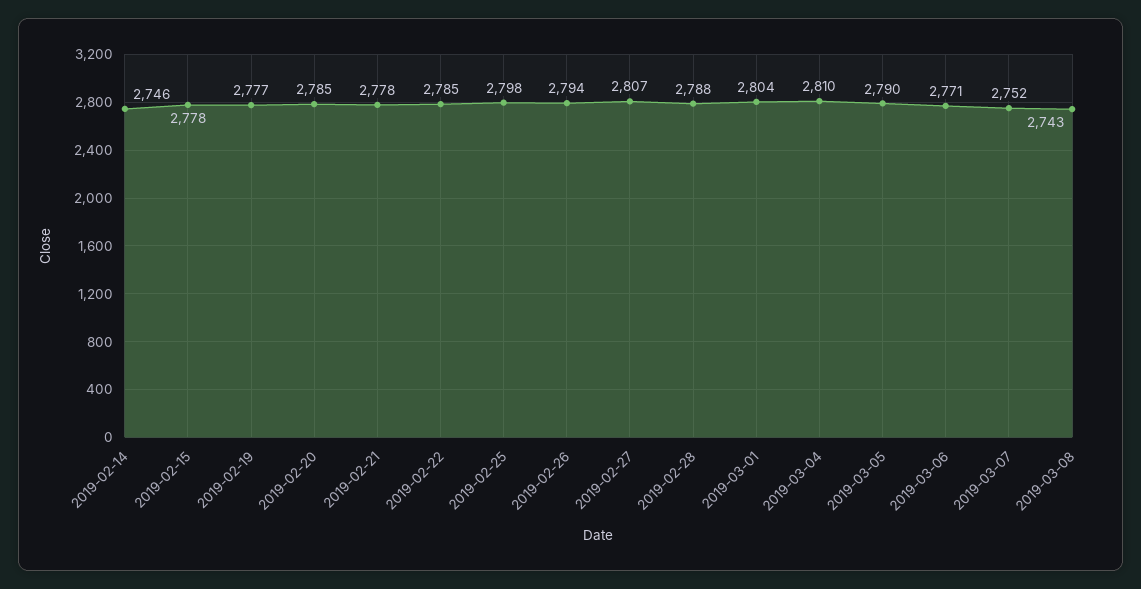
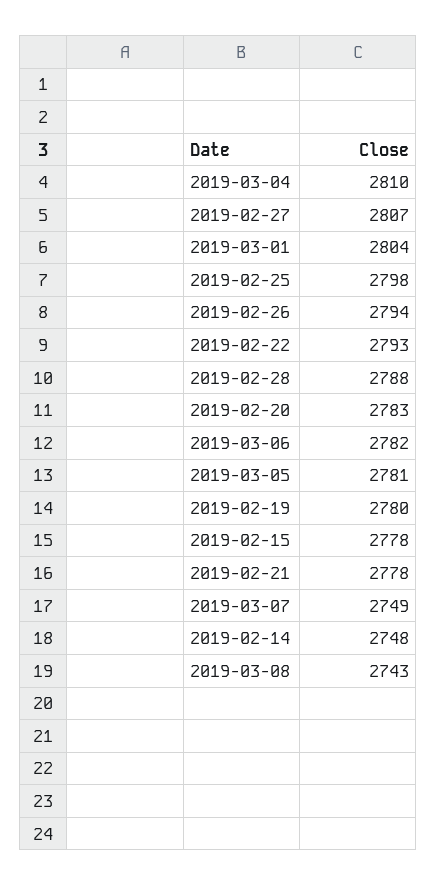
2019-02-14: 2746 -> 2748
2019-02-19: 2777 -> 2780
2019-02-20: 2785 -> 2783
2019-02-22: 2785 -> 2793
2019-03-05: 2790 -> 2781
2019-03-06: 2771 -> 2782
2019-03-07: 2752 -> 2749

